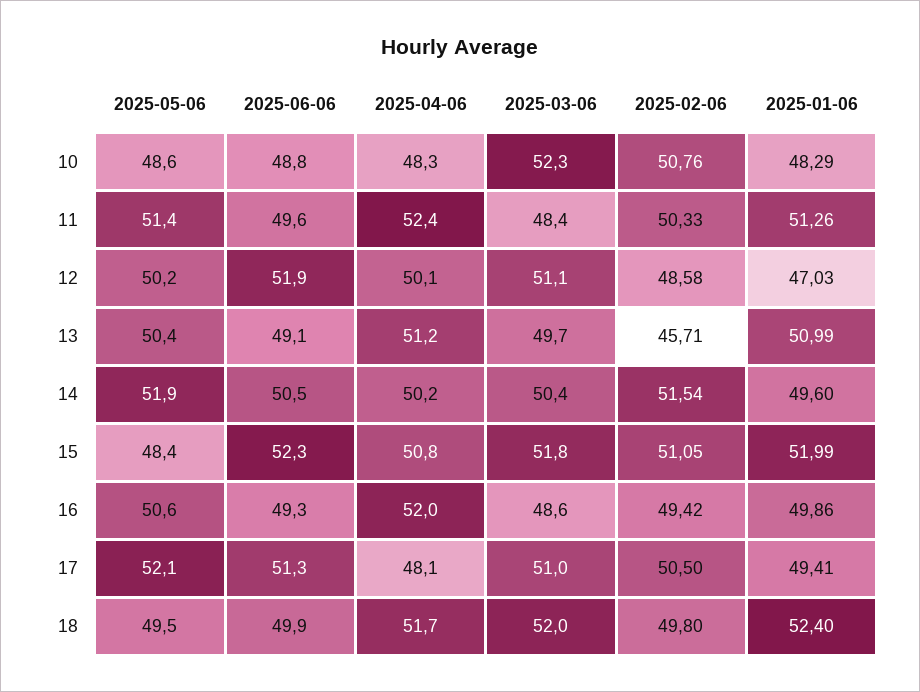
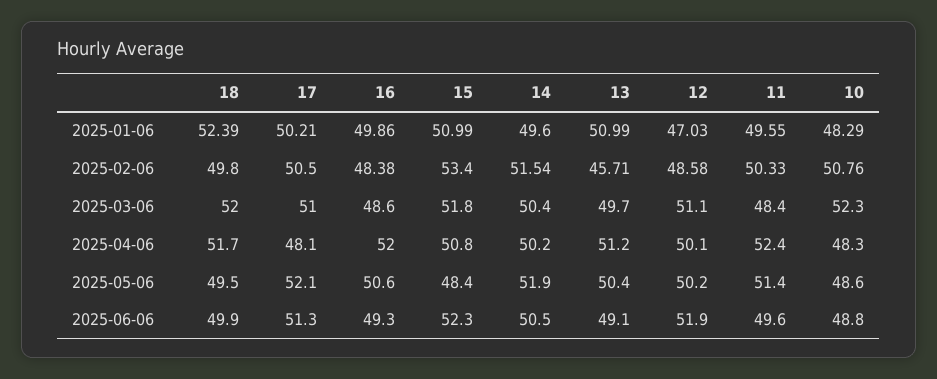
2025-01-06, 11: 51.26 -> 49.55
2025-02-06, 15: 51.05 -> 53.4
2025-01-06, 15: 51.99 -> 50.99
2025-02-06, 16: 49.42 -> 48.38
2025-01-06, 17: 49.41 -> 50.21
2025-01-06, 18: 52.4 -> 52.39

